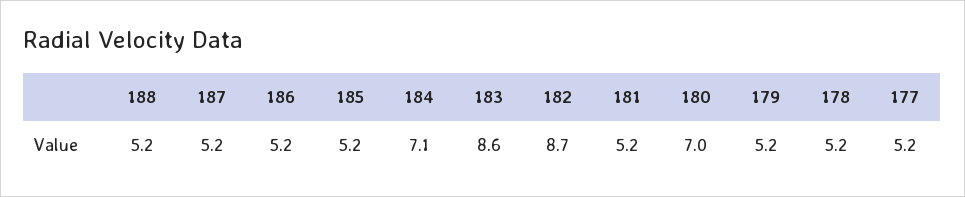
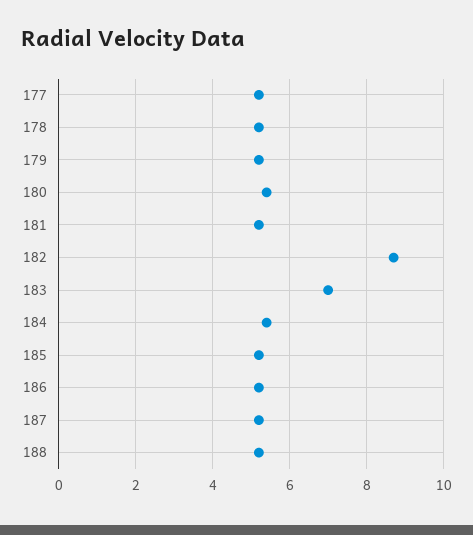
184: 7.1 -> 5.5
183: 8.6 -> 7
180: 7 -> 5.5

